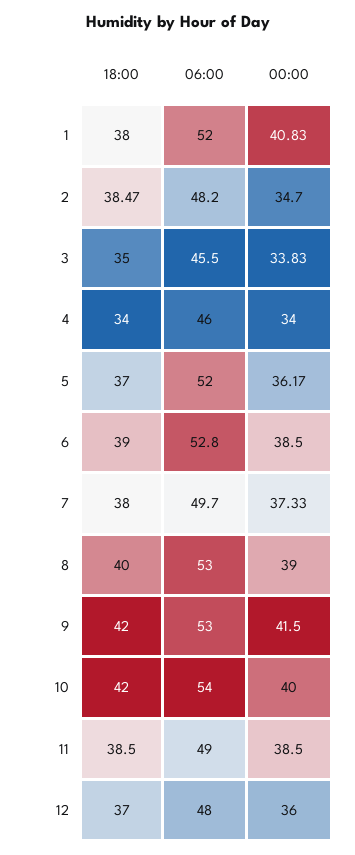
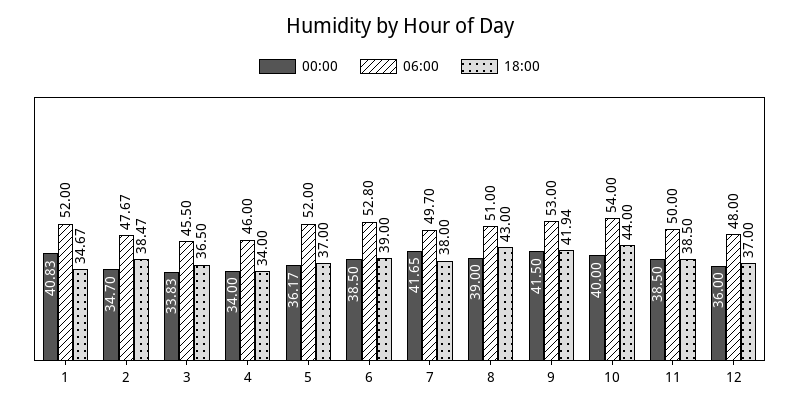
18:00, 1: 38 -> 34.67
06:00, 2: 48.2 -> 47.67
18:00, 3: 35 -> 36.5
00:00, 7: 37.33 -> 41.65
18:00, 8: 40 -> 43
06:00, 8: 53 -> 51
18:00, 9: 42 -> 41.94
18:00, 10: 42 -> 44
06:00, 11: 49 -> 50

